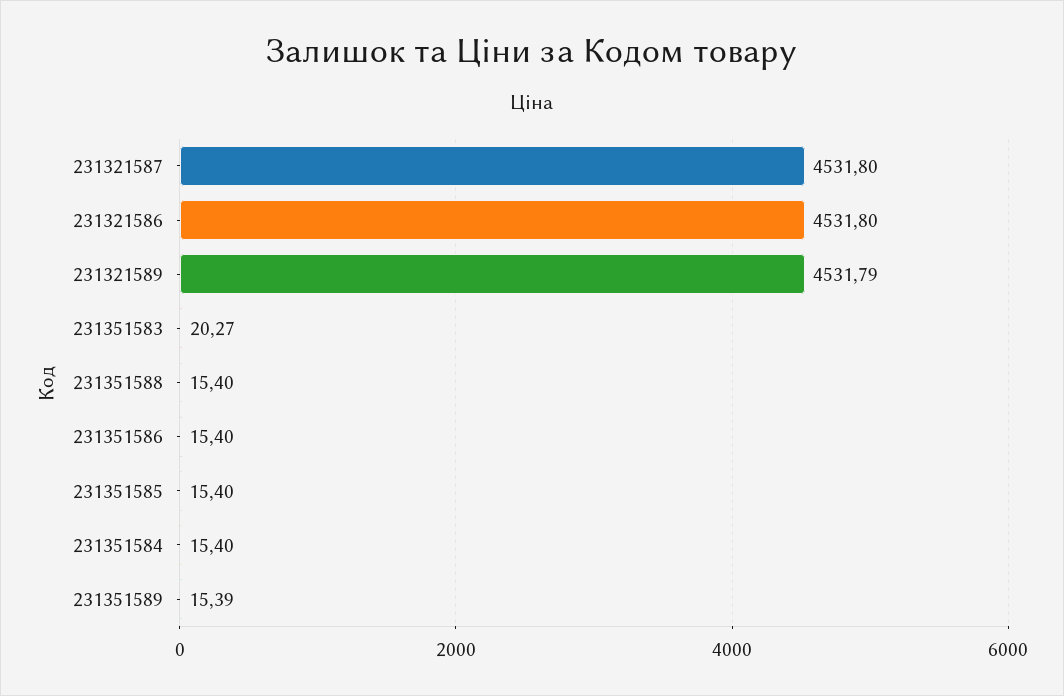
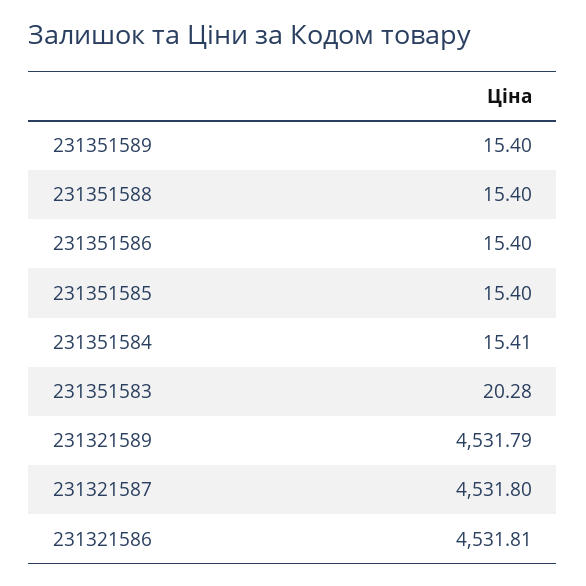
231321586: 4531.8 -> 4531.81
231351583: 20.27 -> 20.28
231351584: 15.4 -> 15.41
231351589: 15.39 -> 15.4

